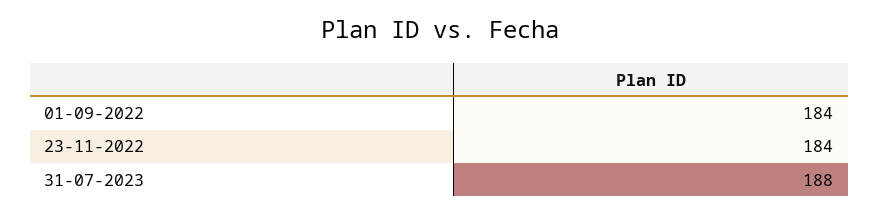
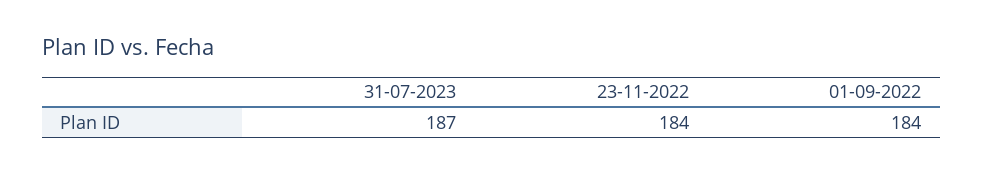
31-07-2023: 188 -> 187

